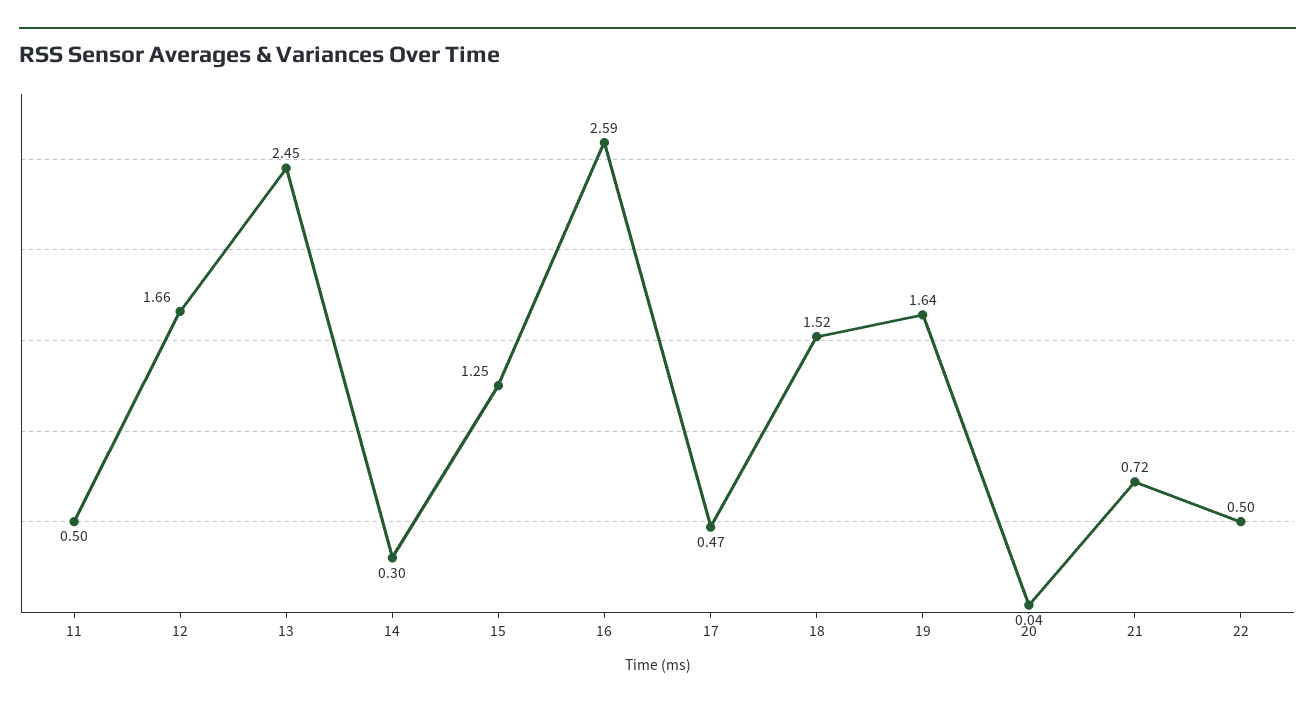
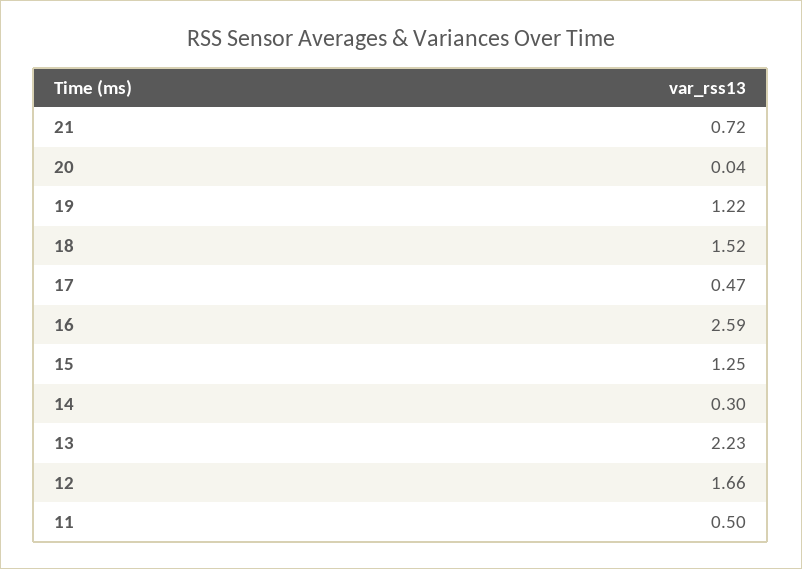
13: 2.45 -> 2.23
19: 1.64 -> 1.22
22: 0.5 -> none

